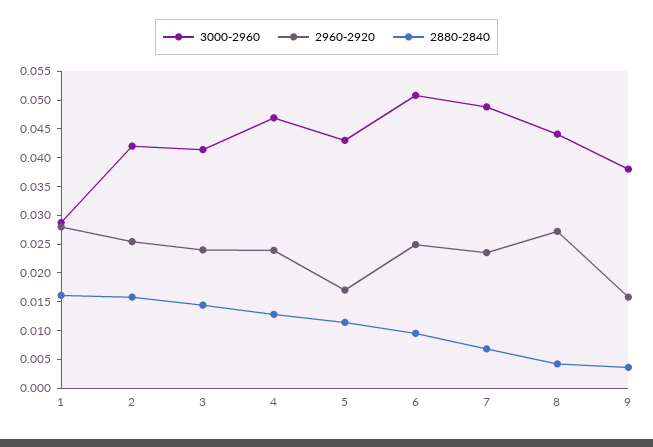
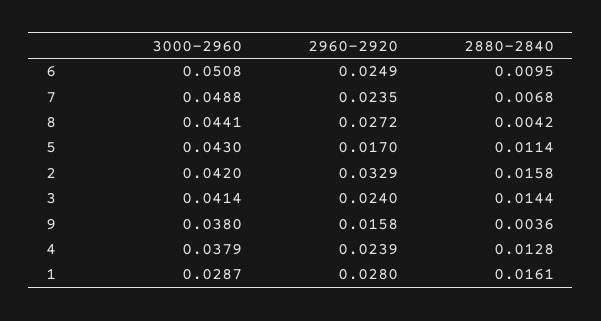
2960-2920, 2: 0.025 -> 0.0329
3000-2960, 4: 0.0475 -> 0.0379

